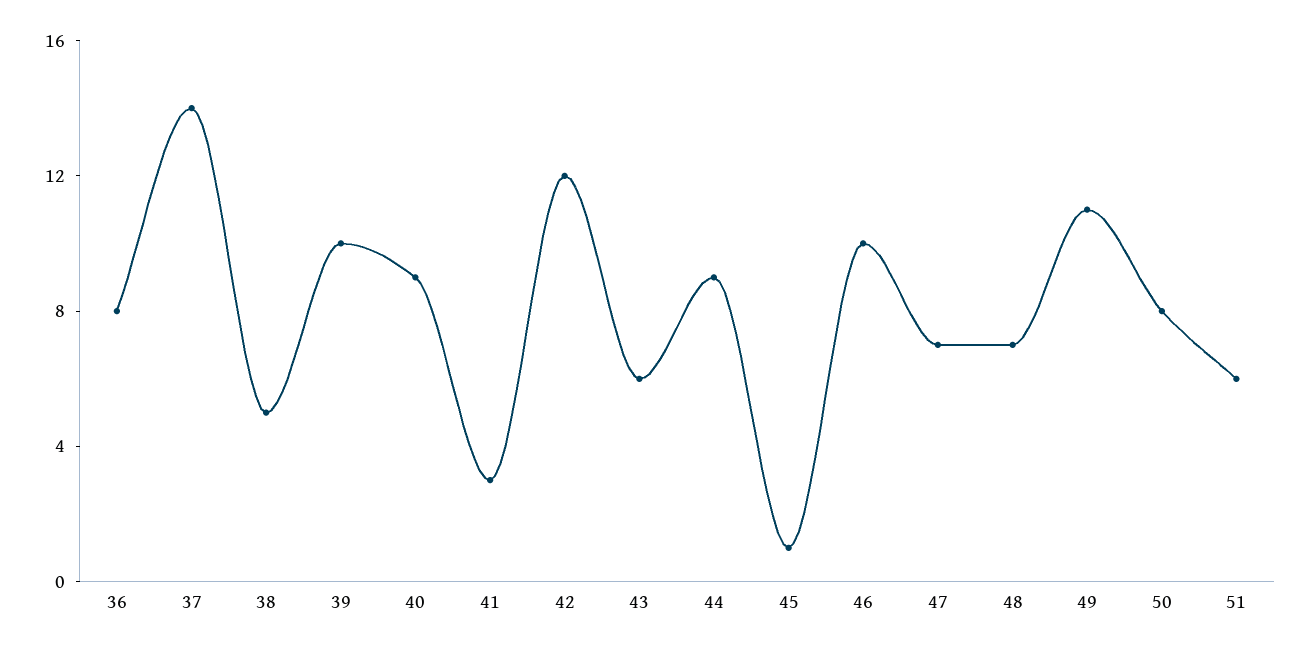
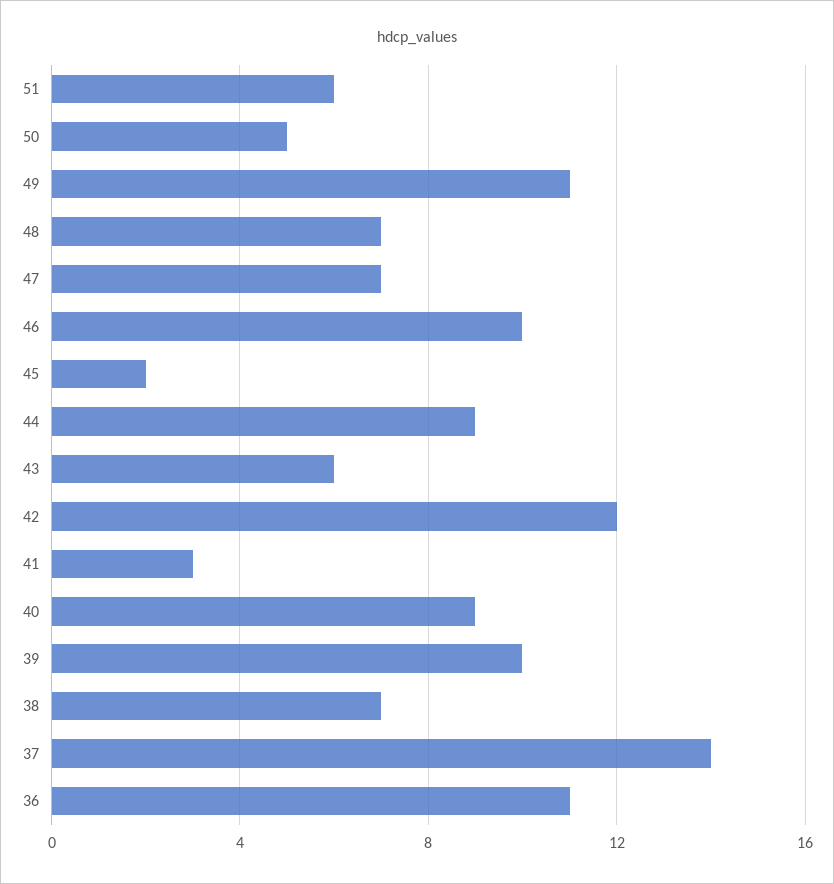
36: 8 -> 11
38: 5 -> 7
45: 1 -> 2
50: 8 -> 5

